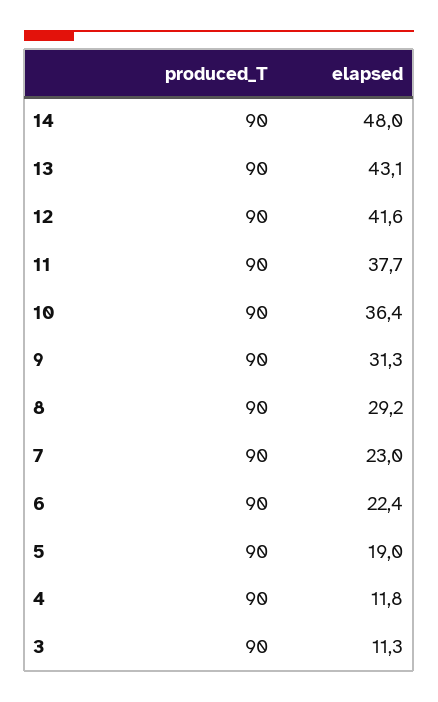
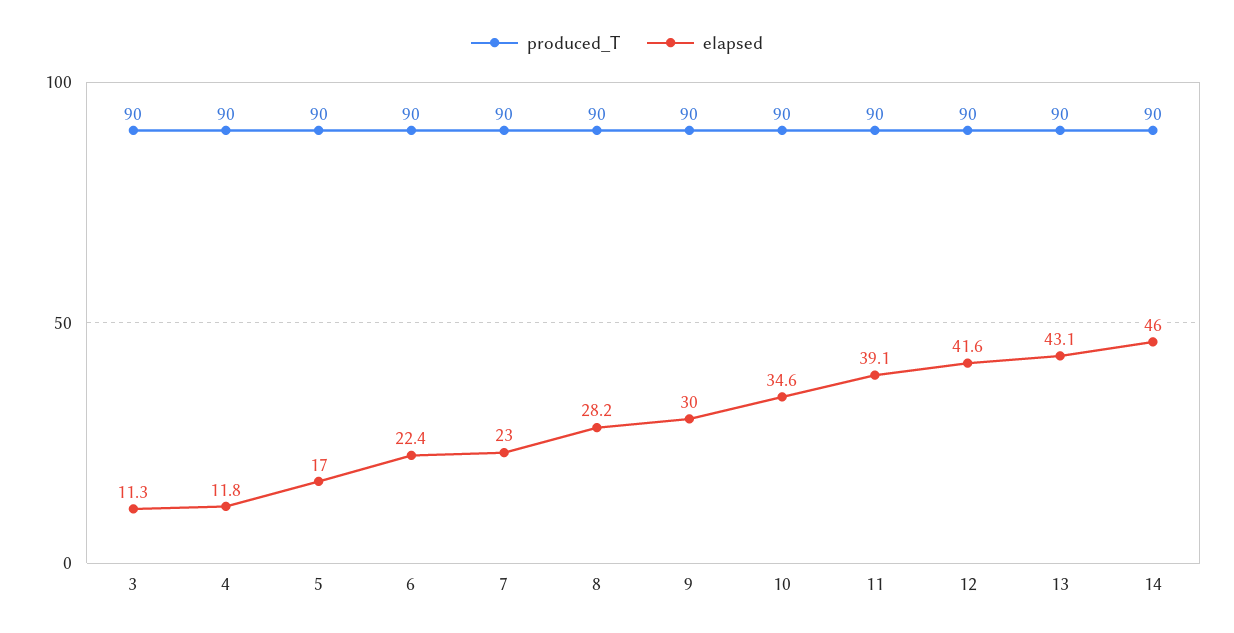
elapsed, 14: 48 -> 46
elapsed, 11: 37.7 -> 39.1
elapsed, 10: 36.4 -> 34.6
elapsed, 9: 31.3 -> 30
elapsed, 8: 29.2 -> 28.2
elapsed, 5: 19 -> 17

